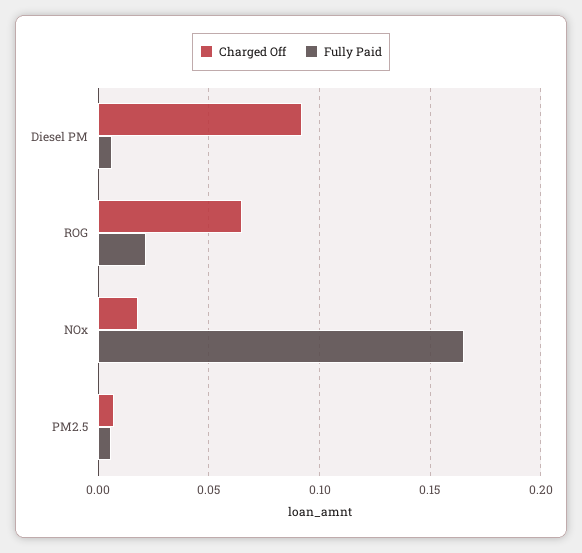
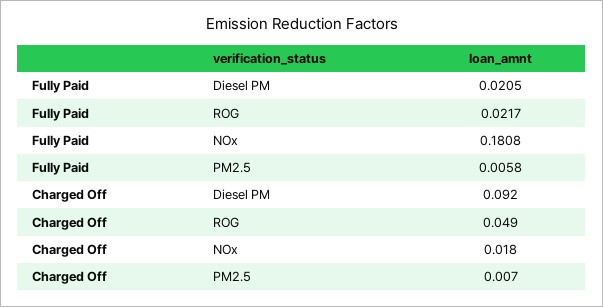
Fully Paid, Diesel PM: 0.005 -> 0.0205
Charged Off, ROG: 0.065 -> 0.049
Fully Paid, NOx: 0.165 -> 0.1808

